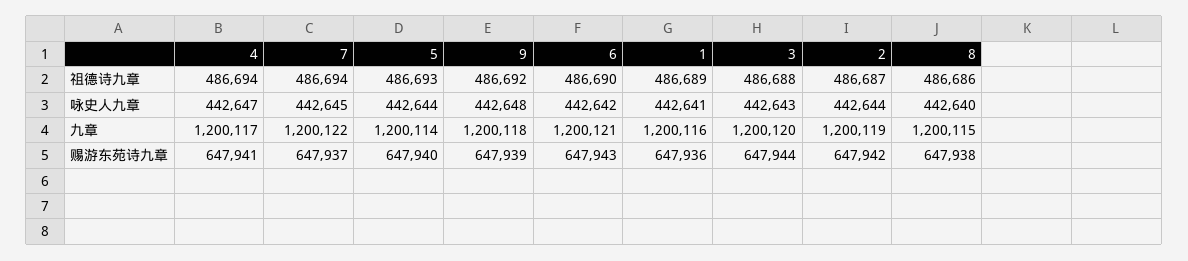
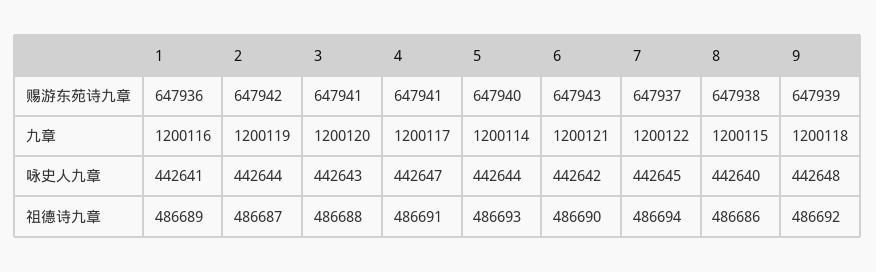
4, 祖德诗九章: 486694 -> 486691
3, 赐游东苑诗九章: 647944 -> 647941

